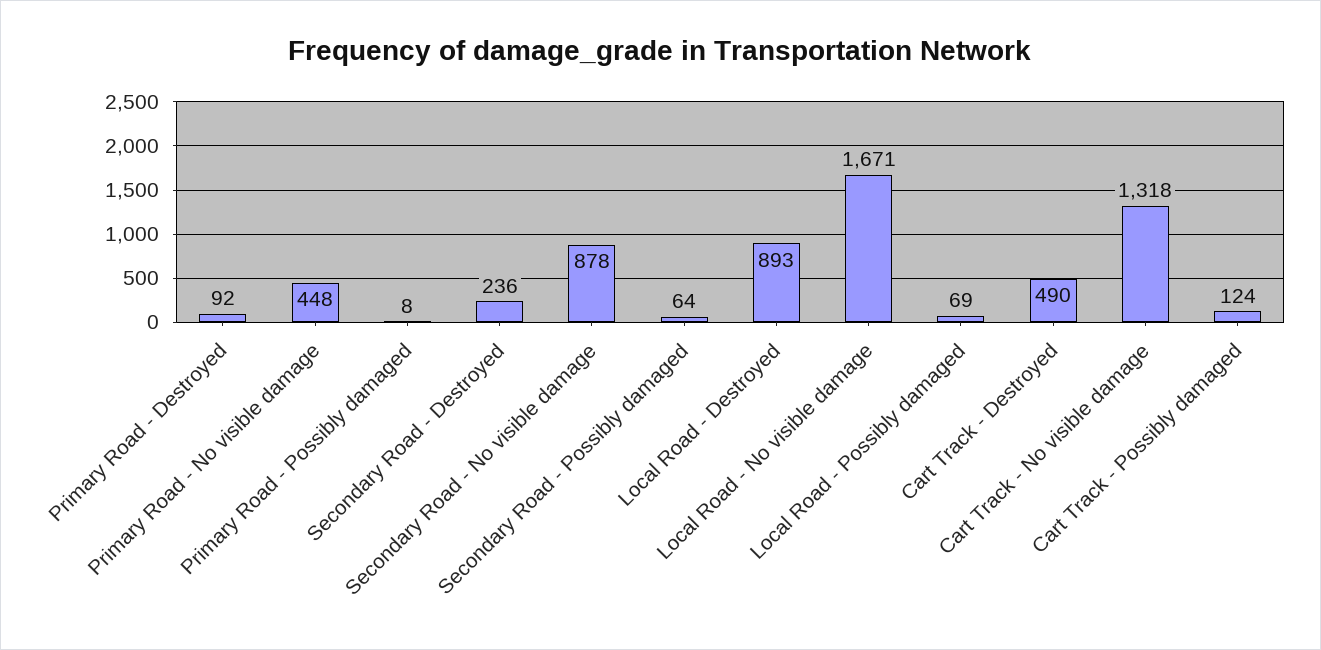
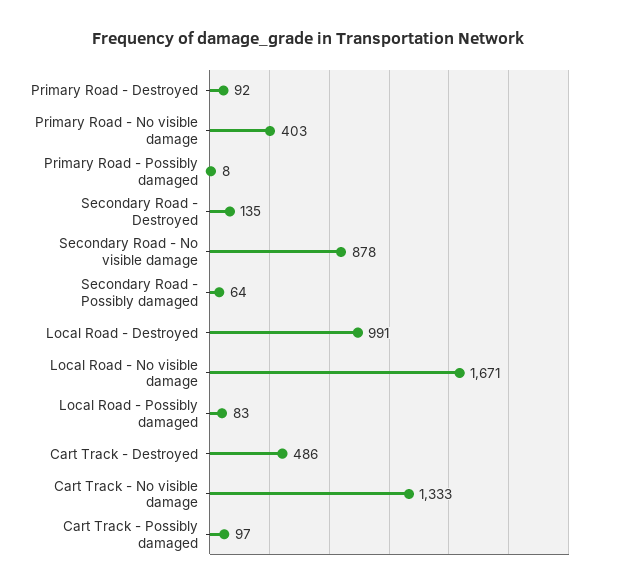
Primary Road - No visible damage: 448 -> 403
Secondary Road - Destroyed: 236 -> 135
Local Road - Destroyed: 893 -> 991
Local Road - Possibly damaged: 69 -> 83
Cart Track - Destroyed: 490 -> 486
Cart Track - No visible damage: 1318 -> 1333
Cart Track - Possibly damaged: 124 -> 97

